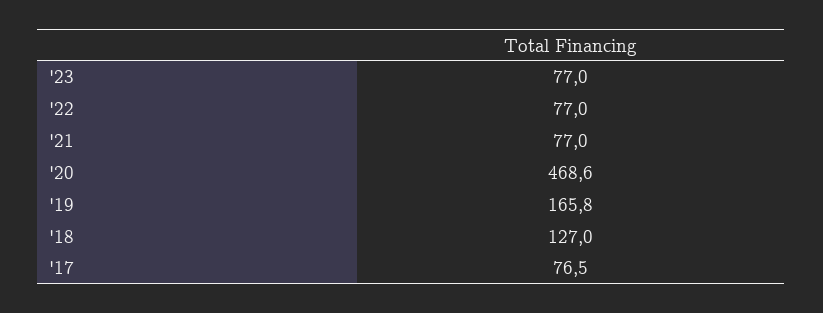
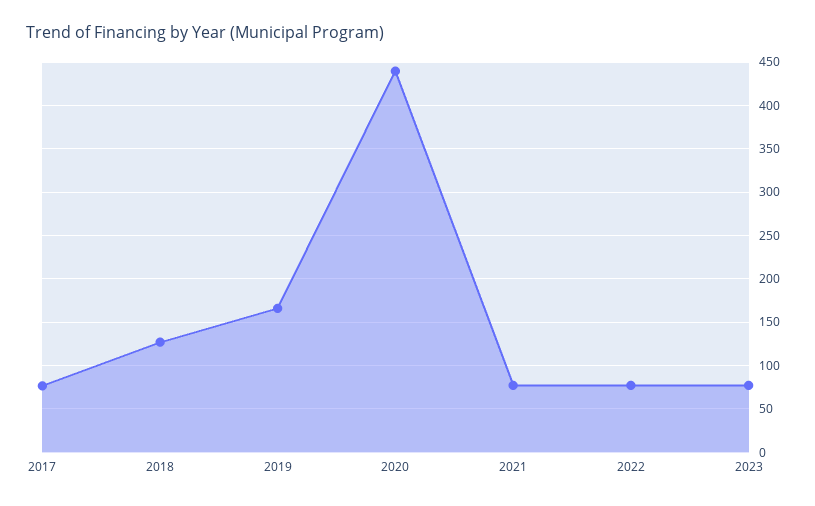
'20: 468.6 -> 440

